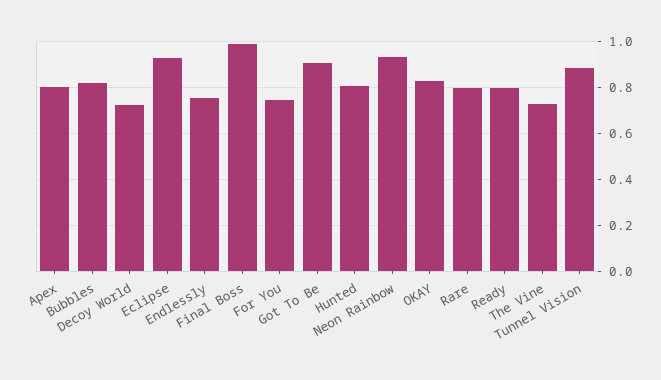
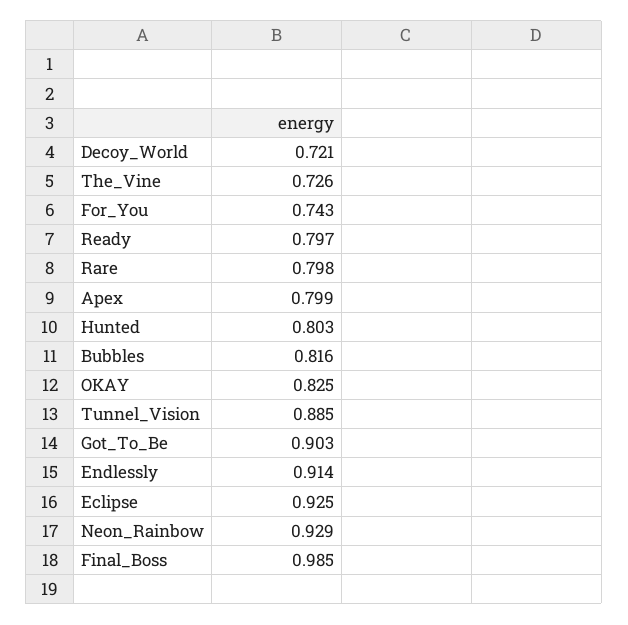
Endlessly: 0.75 -> 0.914

